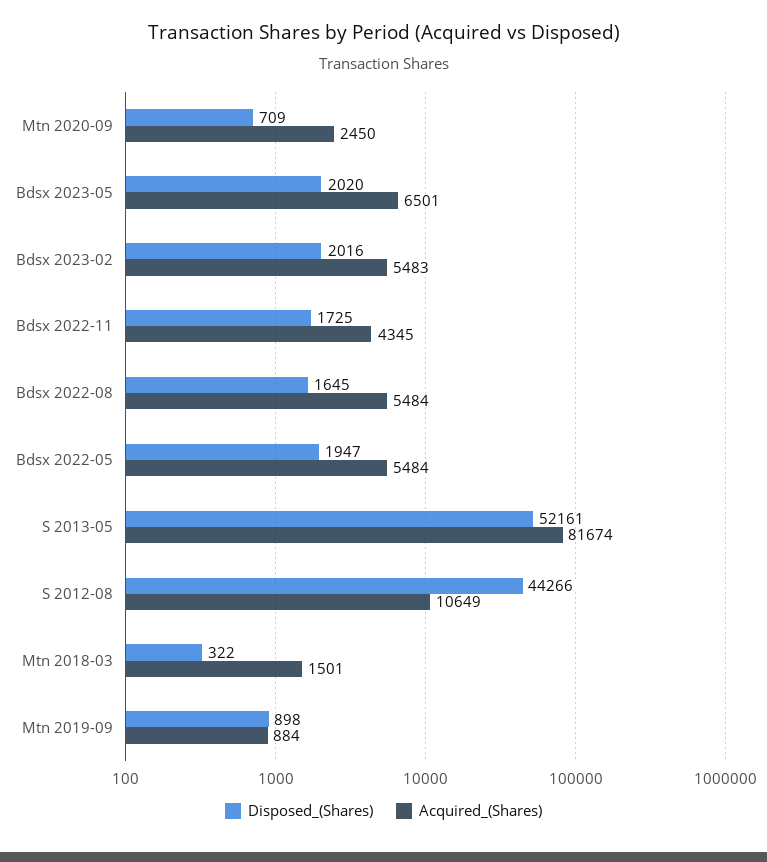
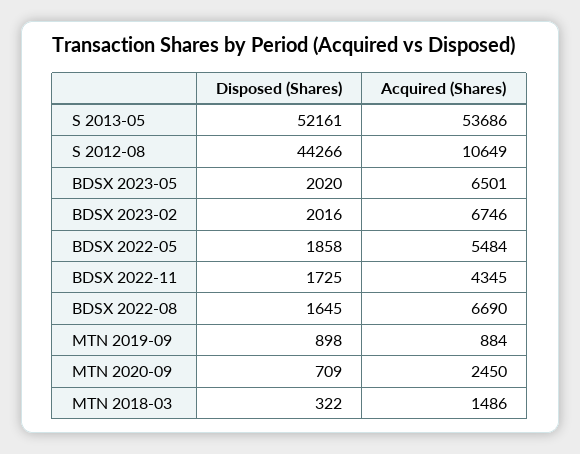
Acquired_(Shares), Bdsx 2023-02: 5483 -> 6746
Acquired_(Shares), Bdsx 2022-08: 5484 -> 6690
Disposed_(Shares), Bdsx 2022-05: 1947 -> 1858
Acquired_(Shares), S 2013-05: 81674 -> 53686
Acquired_(Shares), Mtn 2018-03: 1501 -> 1486

